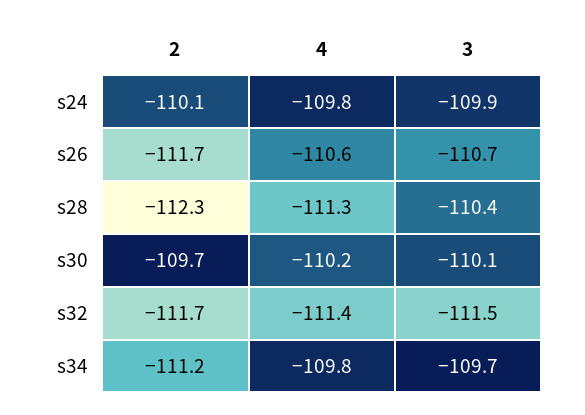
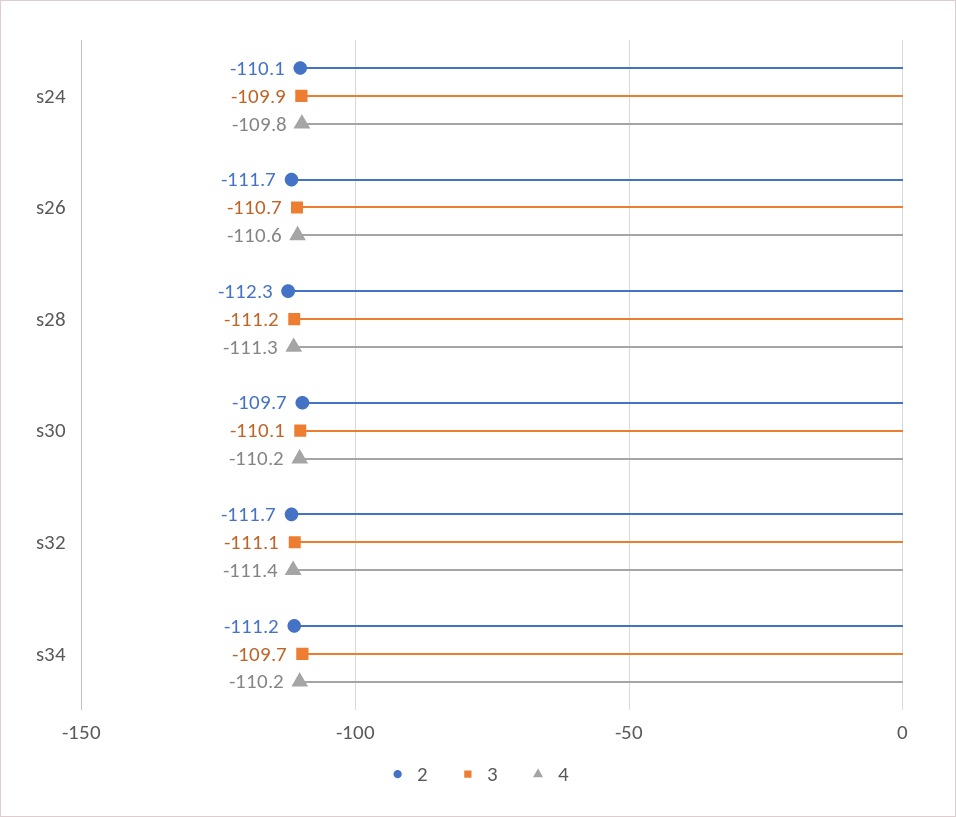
3, s28: -110.4 -> -111.2
3, s32: -111.5 -> -111.1
4, s34: -109.8 -> -110.2

